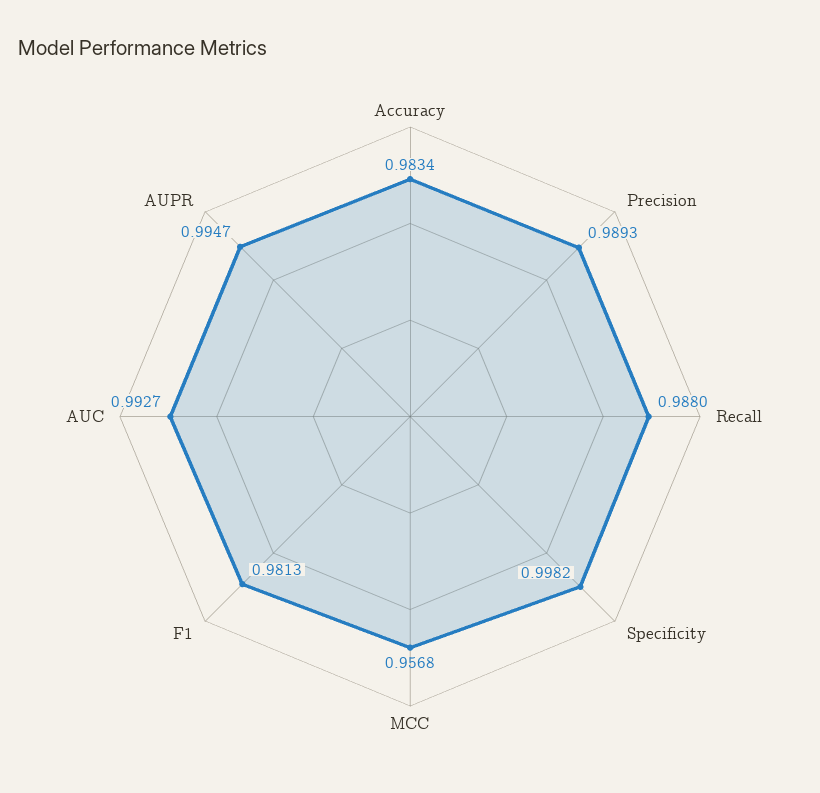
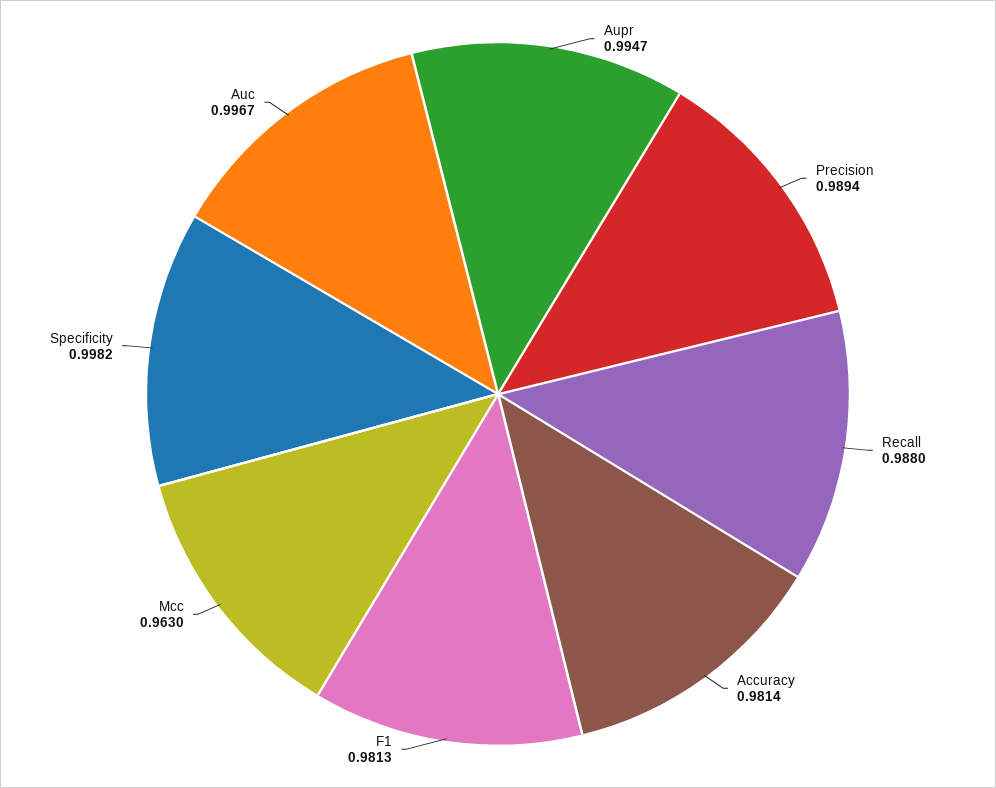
Accuracy: 0.9834 -> 0.9814
Precision: 0.9893 -> 0.9894
MCC: 0.9568 -> 0.963
AUC: 0.9927 -> 0.9967

